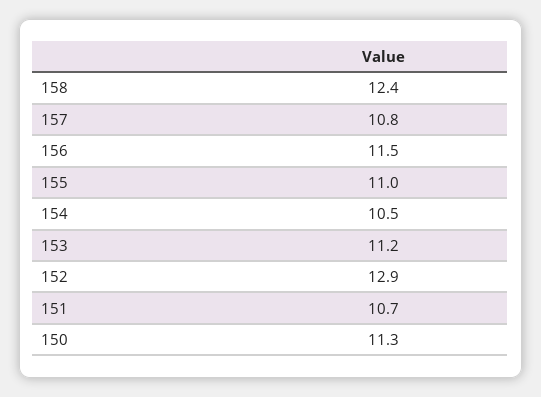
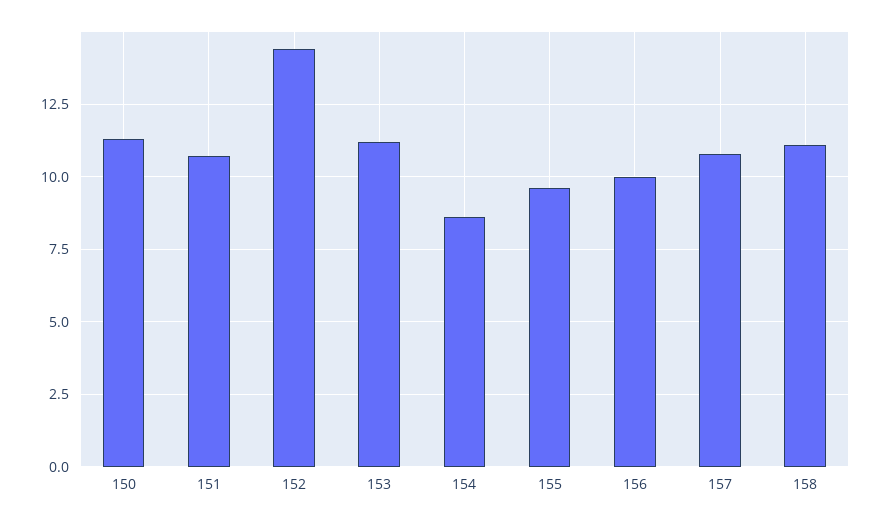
158: 12.4 -> 11
156: 11.5 -> 10
155: 11 -> 9.5
154: 10.5 -> 8.5
152: 12.9 -> 14.5

